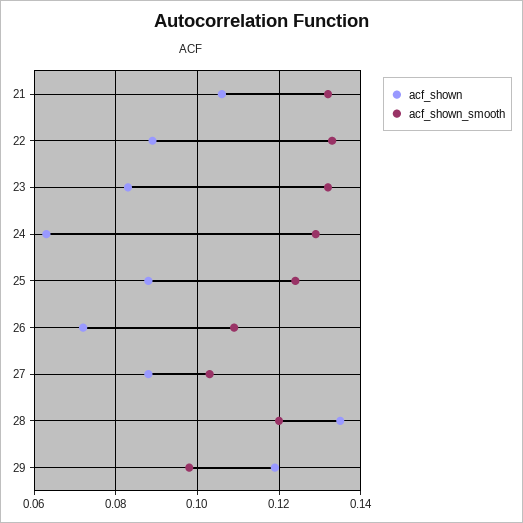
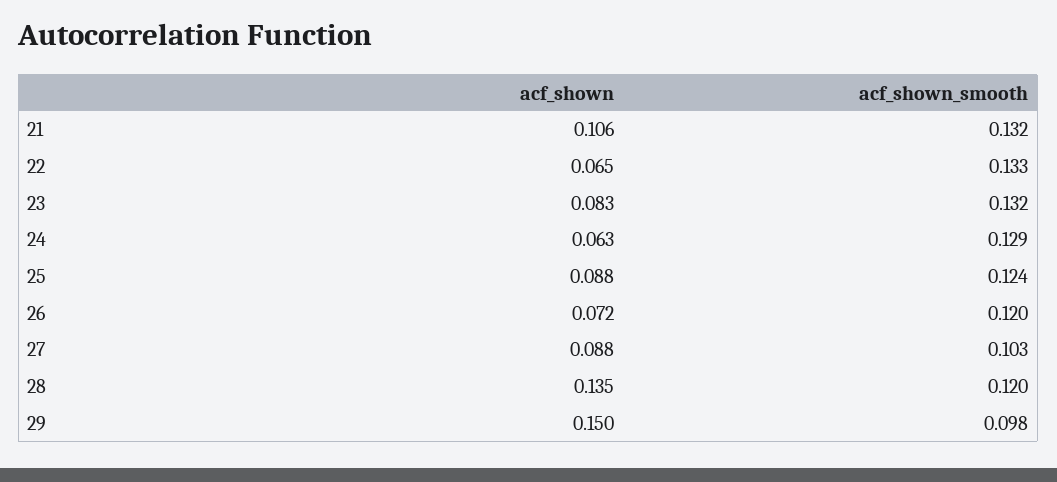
acf_shown, 22: 0.09 -> 0.065
acf_shown_smooth, 26: 0.11 -> 0.12
acf_shown, 29: 0.12 -> 0.15

